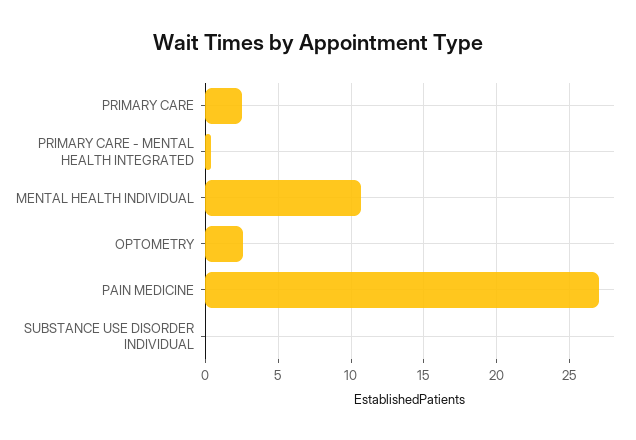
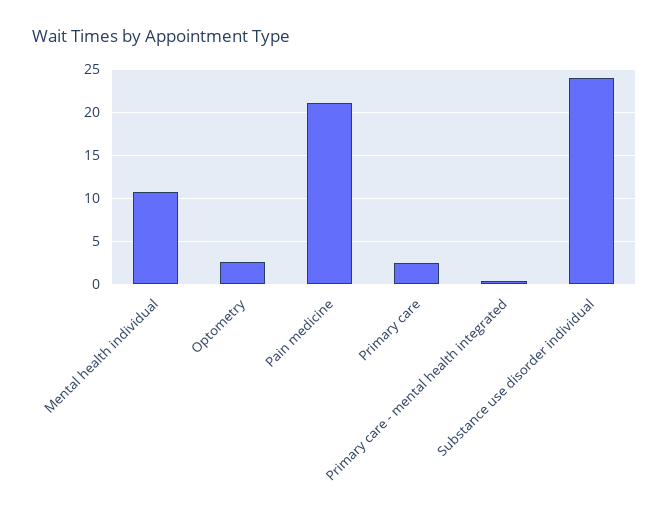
PAIN MEDICINE: 27 -> 21
SUBSTANCE USE DISORDER INDIVIDUAL: 0 -> 24

